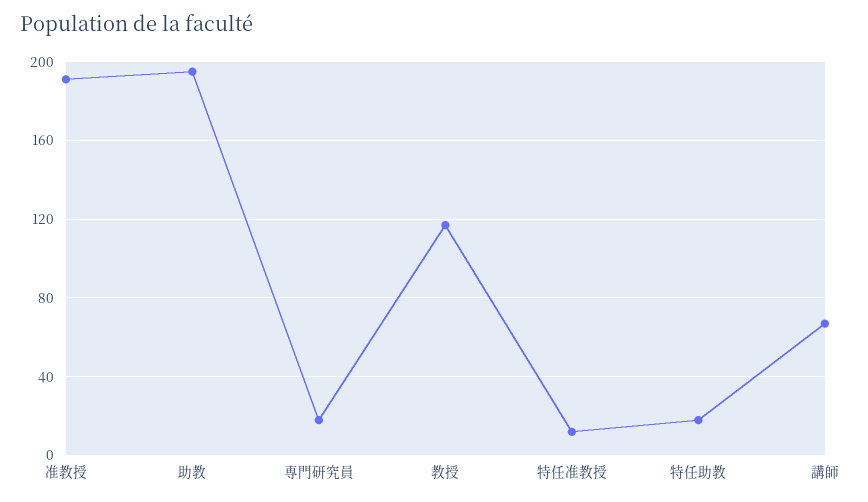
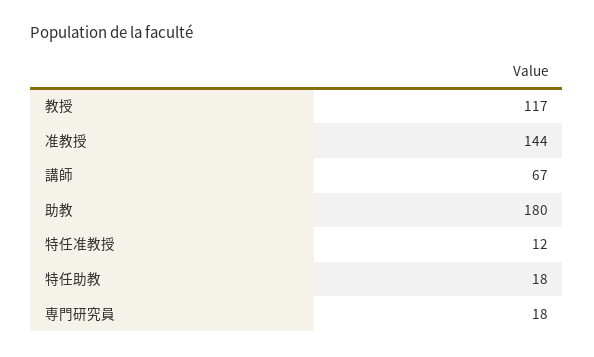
准教授: 190 -> 144
助教: 195 -> 180

